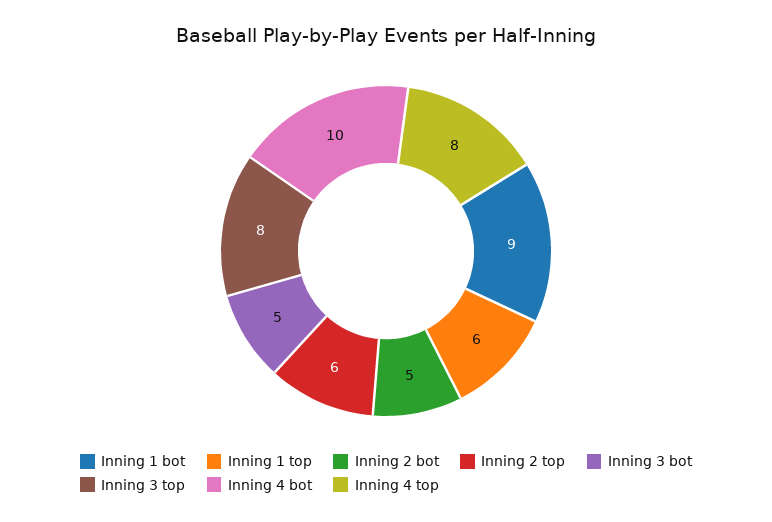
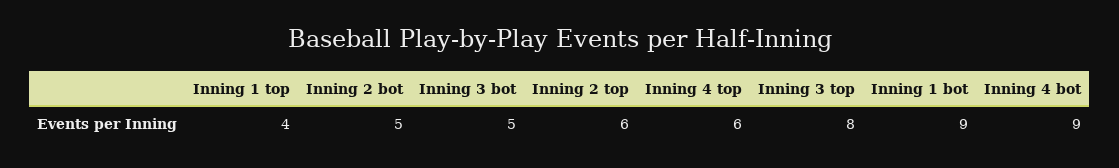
Inning 1 top: 6 -> 4
Inning 4 bot: 10 -> 9
Inning 4 top: 8 -> 6

